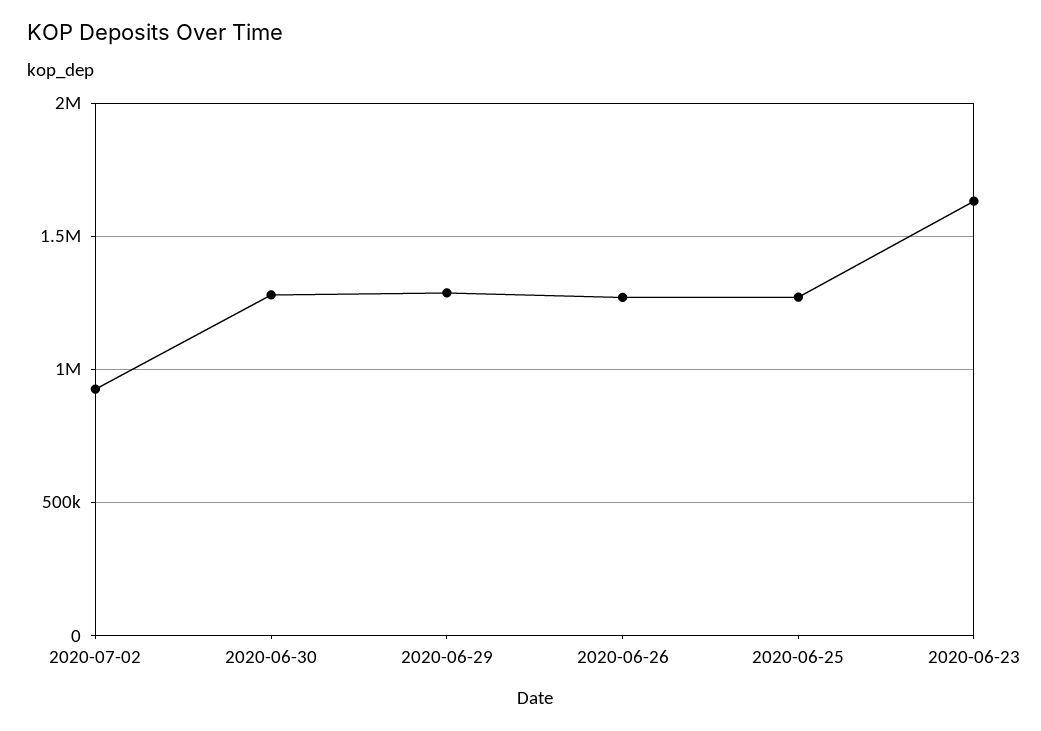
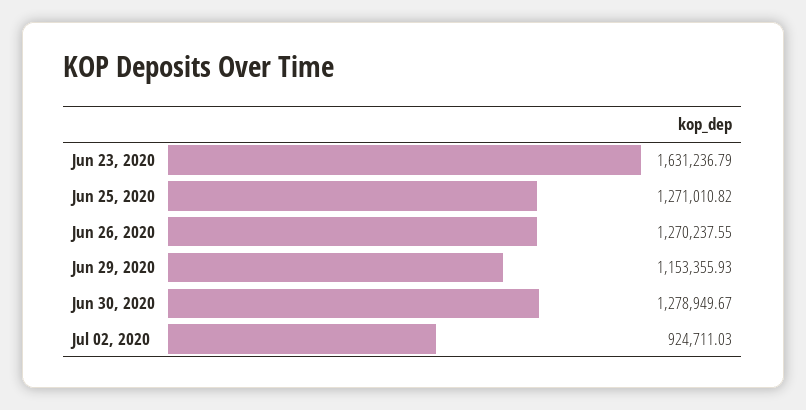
2020-06-29: 1300000 -> 1153355.93

